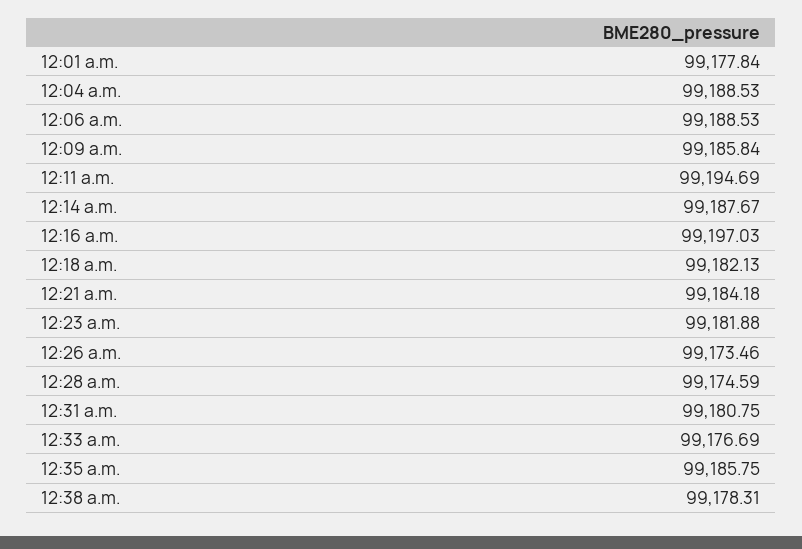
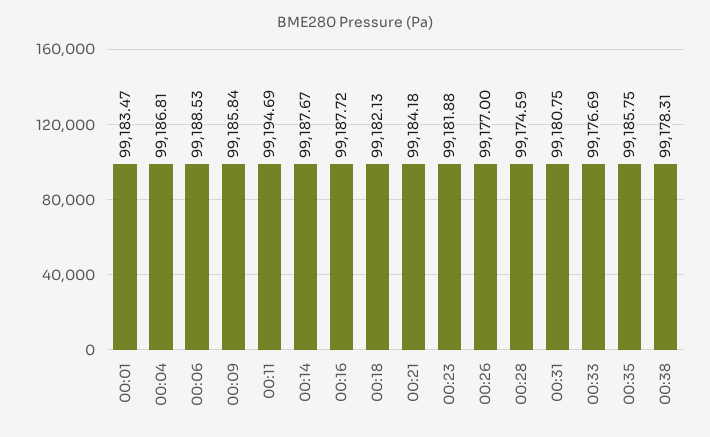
12:01 a.m.: 99177.84 -> 99183.47
12:04 a.m.: 99188.53 -> 99186.81
12:16 a.m.: 99197.03 -> 99187.72
12:26 a.m.: 99173.46 -> 99177

